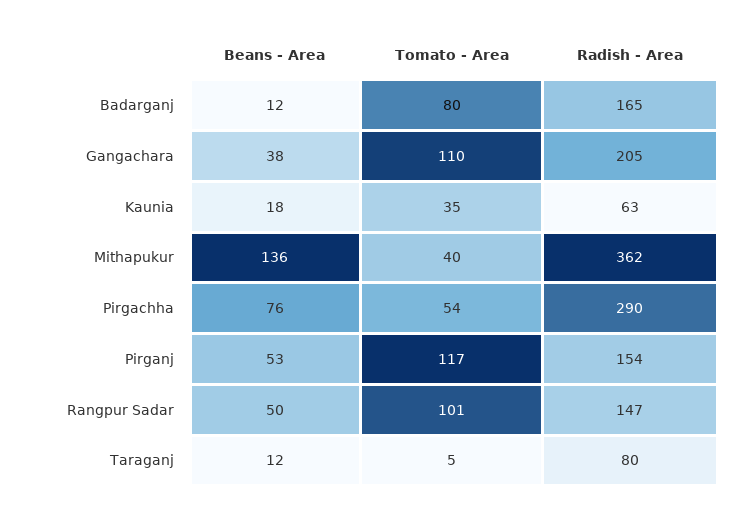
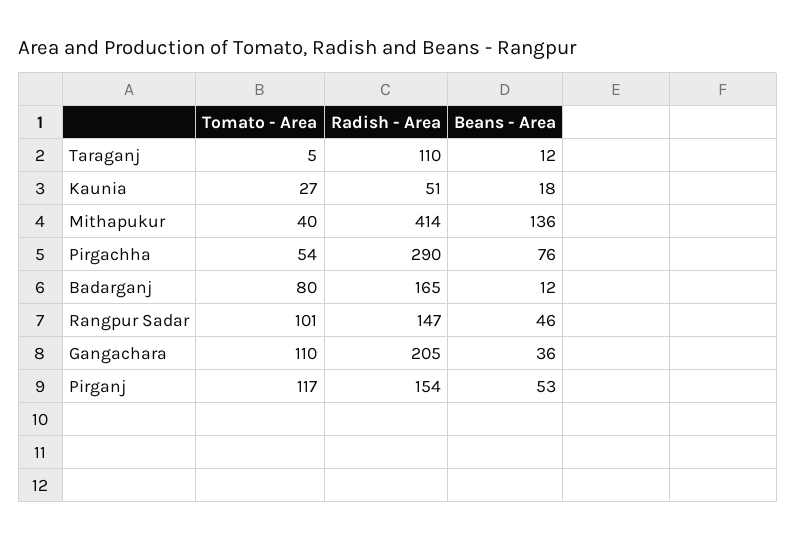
Beans - Area, Gangachara: 38 -> 36
Tomato - Area, Kaunia: 35 -> 27
Radish - Area, Kaunia: 63 -> 51
Radish - Area, Mithapukur: 362 -> 414
Beans - Area, Rangpur Sadar: 50 -> 46
Radish - Area, Taraganj: 80 -> 110

